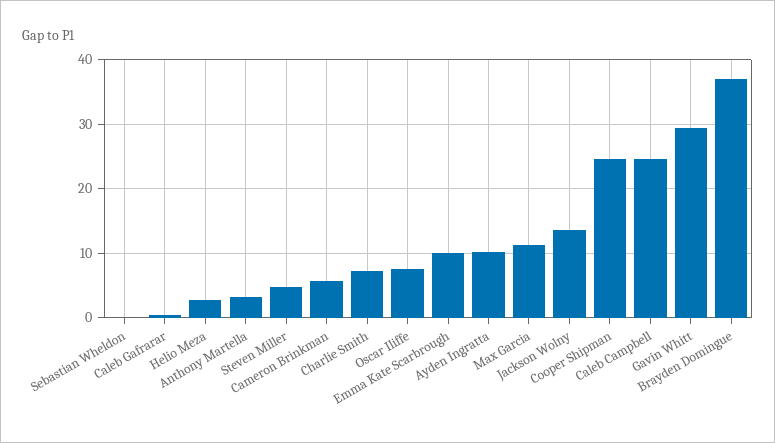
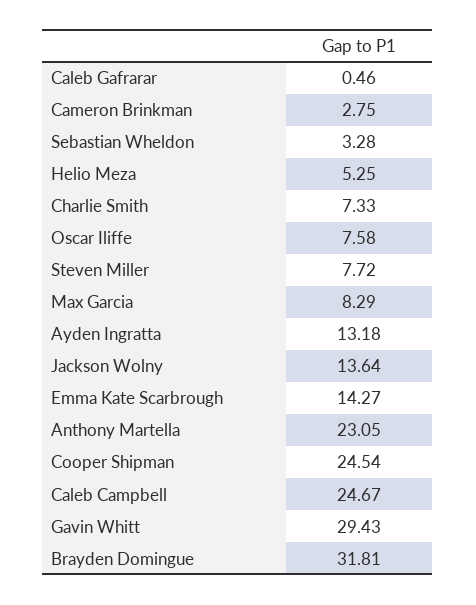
Sebastian Wheldon: 0 -> 3.28
Helio Meza: 3 -> 5.25
Anthony Martella: 3 -> 23.05
Steven Miller: 5 -> 7.72
Cameron Brinkman: 6 -> 2.75
Emma Kate Scarbrough: 10 -> 14.27
Ayden Ingratta: 10 -> 13.18
Max Garcia: 11 -> 8.29
Brayden Domingue: 37 -> 31.81

